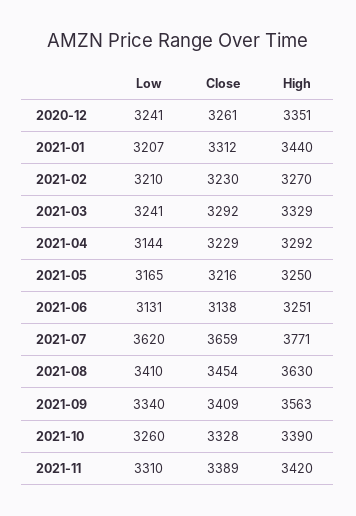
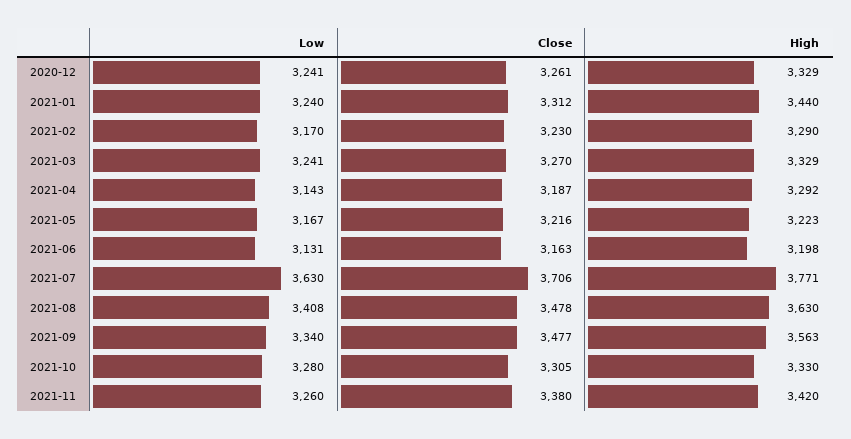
High, 2020-12: 3351 -> 3329
Low, 2021-01: 3207 -> 3240
Low, 2021-02: 3210 -> 3170
High, 2021-02: 3270 -> 3290
Close, 2021-03: 3292 -> 3270
Low, 2021-04: 3144 -> 3143
Close, 2021-04: 3229 -> 3187
Low, 2021-05: 3165 -> 3167
High, 2021-05: 3250 -> 3223
Close, 2021-06: 3138 -> 3163
High, 2021-06: 3251 -> 3198
Low, 2021-07: 3620 -> 3630
Close, 2021-07: 3659 -> 3706
Low, 2021-08: 3410 -> 3408
Close, 2021-08: 3454 -> 3478
Close, 2021-09: 3409 -> 3477
Low, 2021-10: 3260 -> 3280
Close, 2021-10: 3328 -> 3305
High, 2021-10: 3390 -> 3330
Low, 2021-11: 3310 -> 3260
Close, 2021-11: 3389 -> 3380

